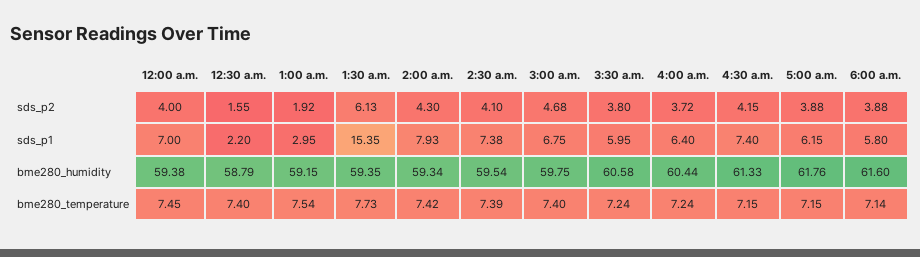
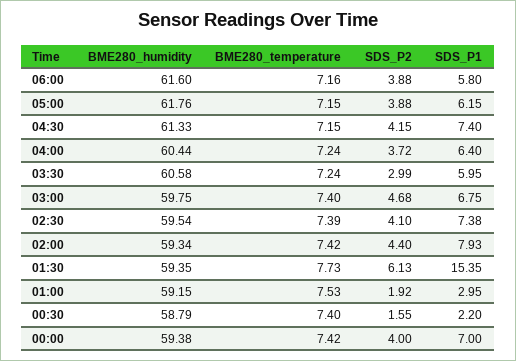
2:00 a.m., sds_p2: 4.3 -> 4.4
3:30 a.m., sds_p2: 3.8 -> 2.99
12:00 a.m., bme280_temperature: 7.45 -> 7.42
1:00 a.m., bme280_temperature: 7.54 -> 7.53
6:00 a.m., bme280_temperature: 7.14 -> 7.16

